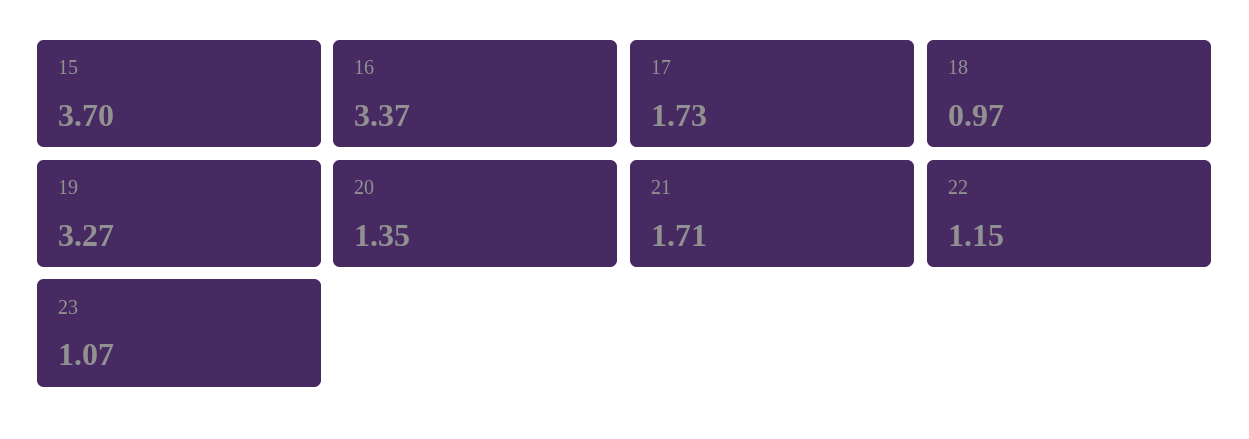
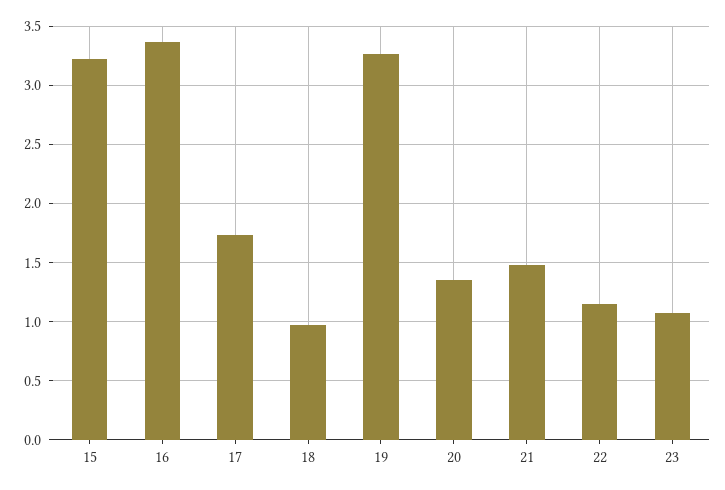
15: 3.7 -> 3.2
21: 1.71 -> 1.5

